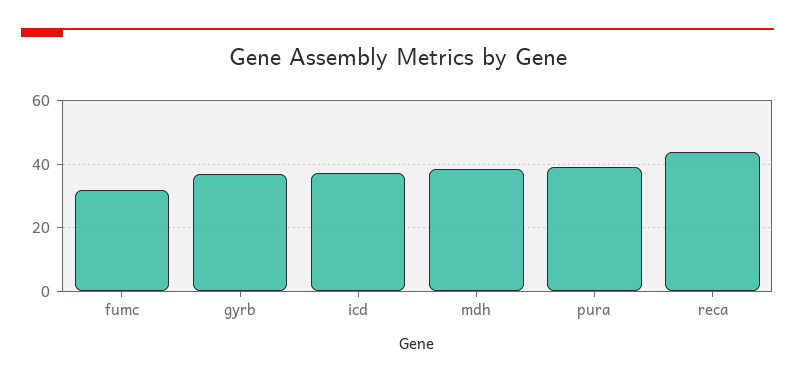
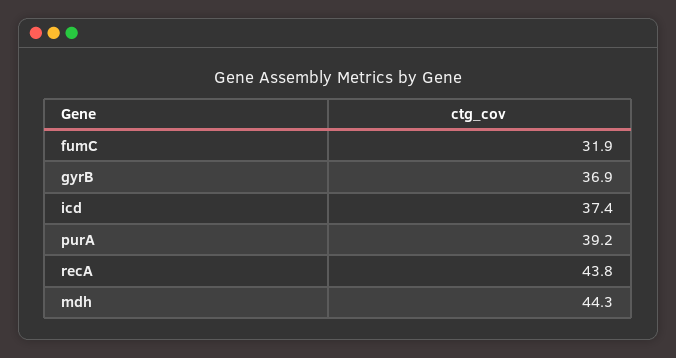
mdh: 38 -> 44.3

